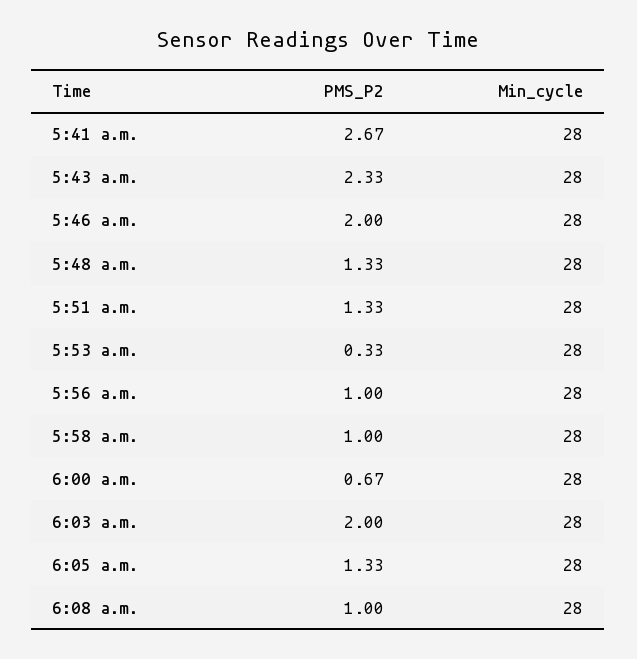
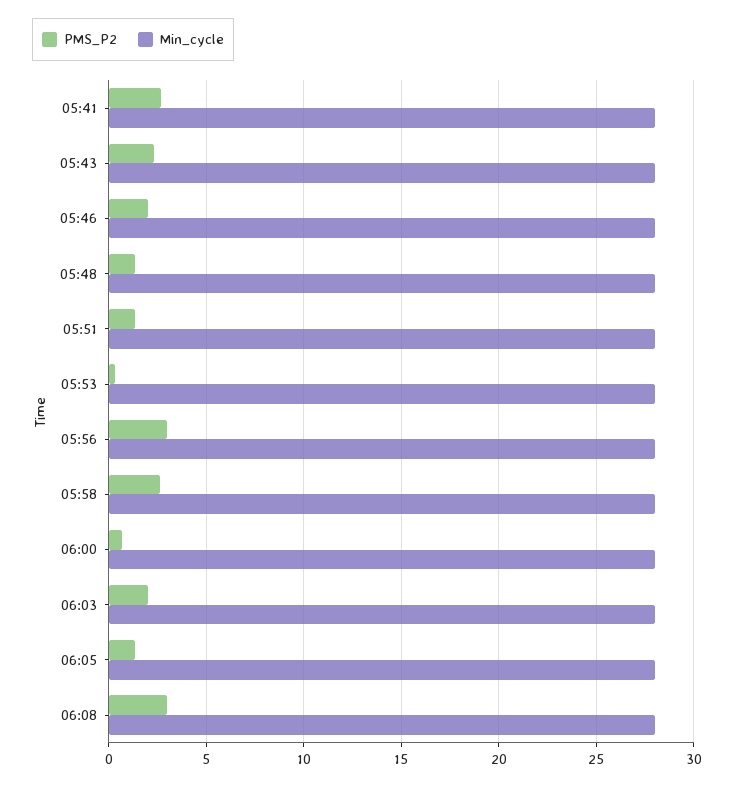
PMS_P2, 5:56 a.m.: 1 -> 3
PMS_P2, 5:58 a.m.: 1 -> 2.5
PMS_P2, 6:08 a.m.: 1 -> 3

